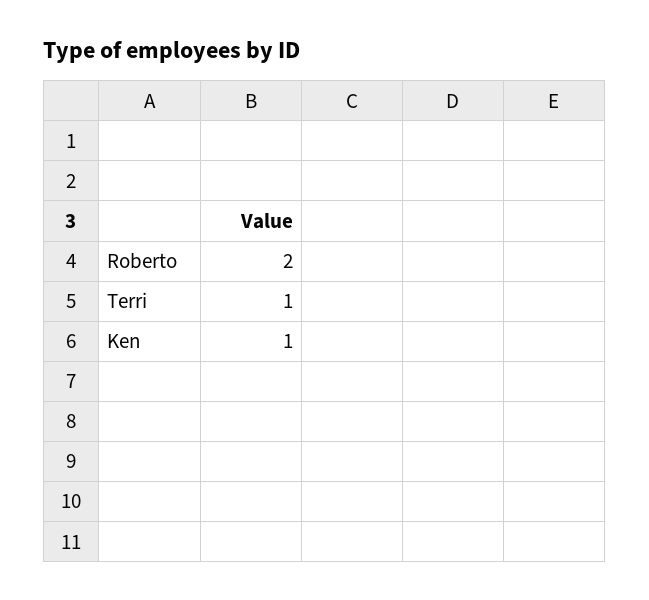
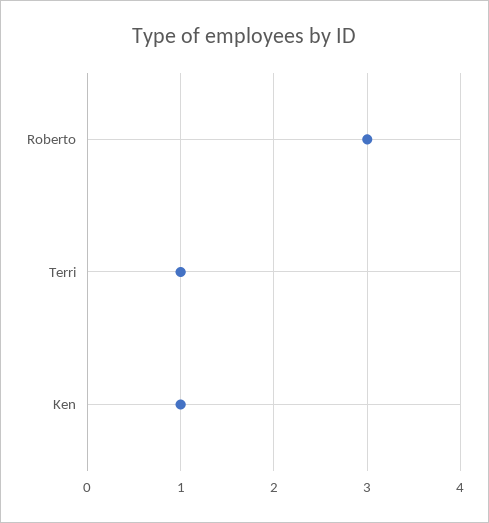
Roberto: 2 -> 3

